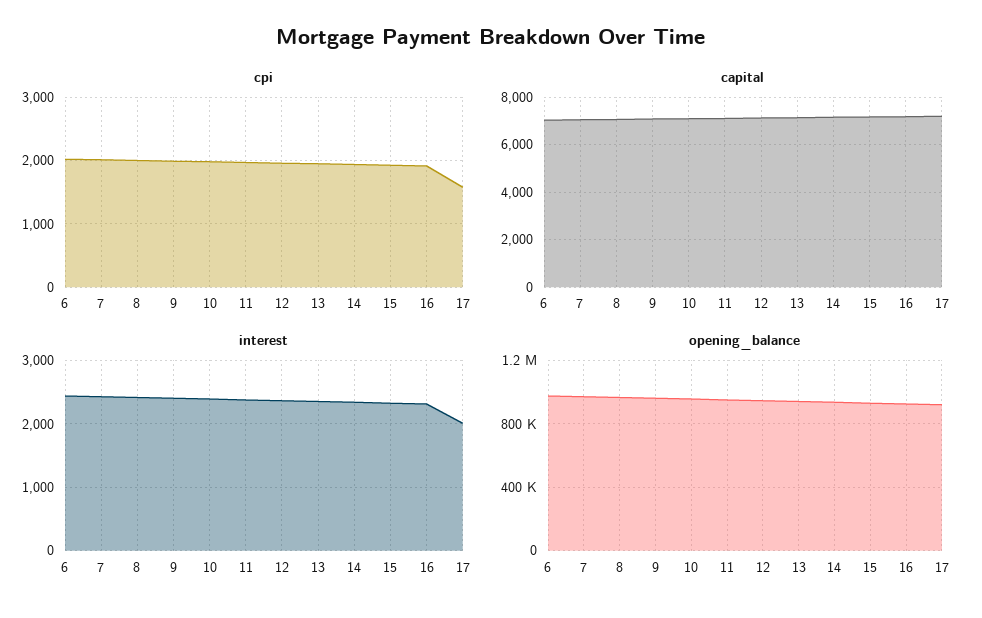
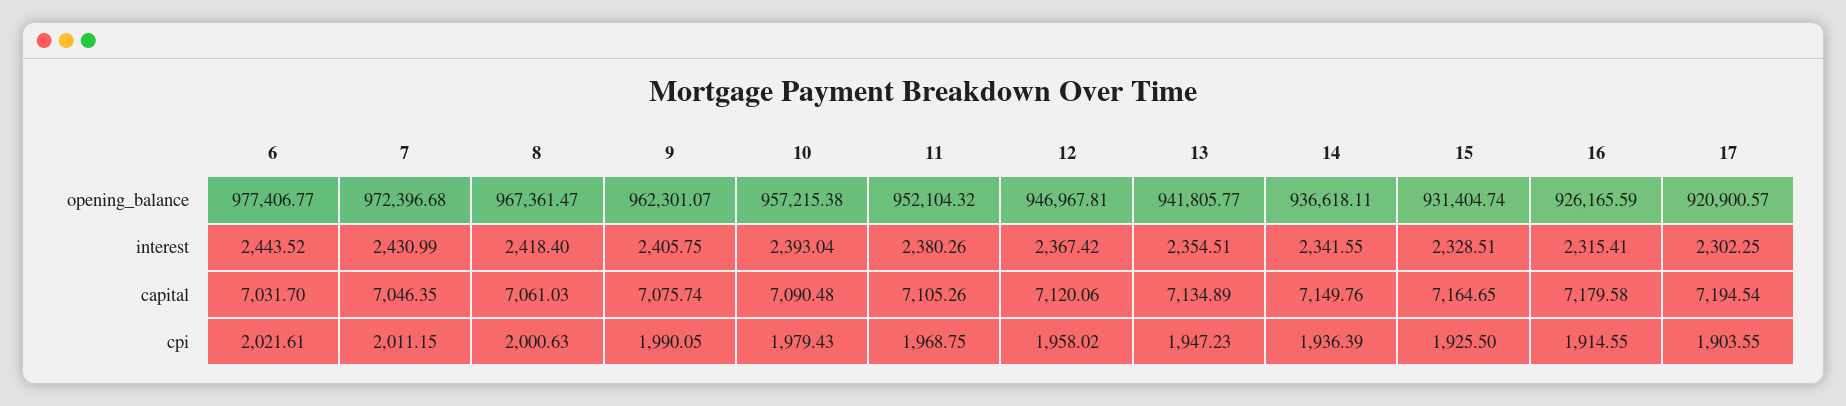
cpi, 17: 1600 -> 1903.55
interest, 17: 2000 -> 2302.25

